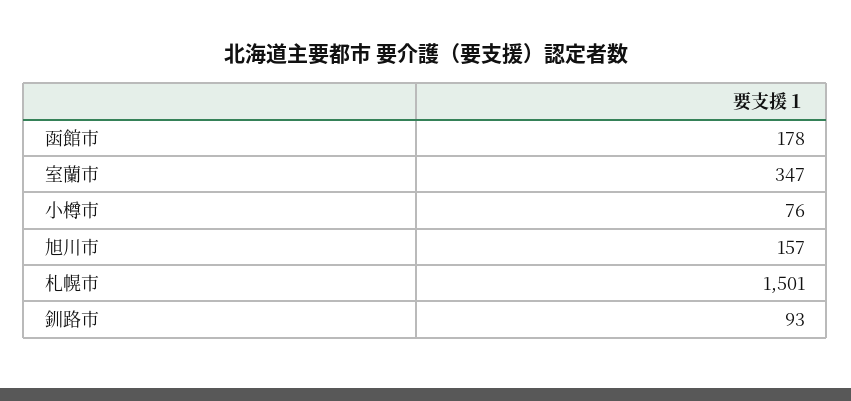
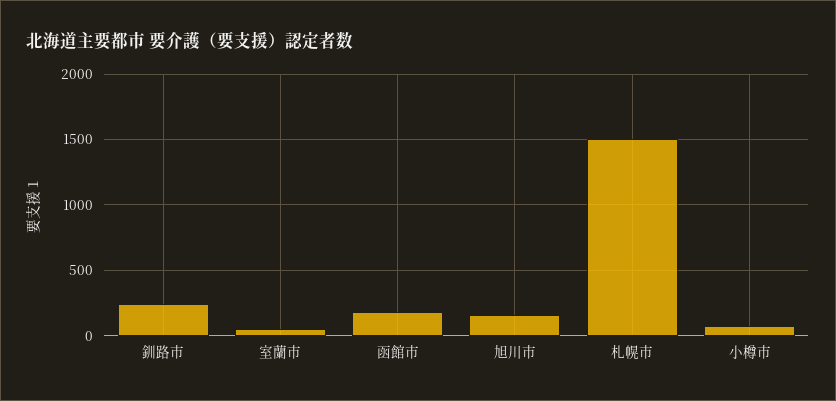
室蘭市: 347 -> 50
釧路市: 93 -> 250

